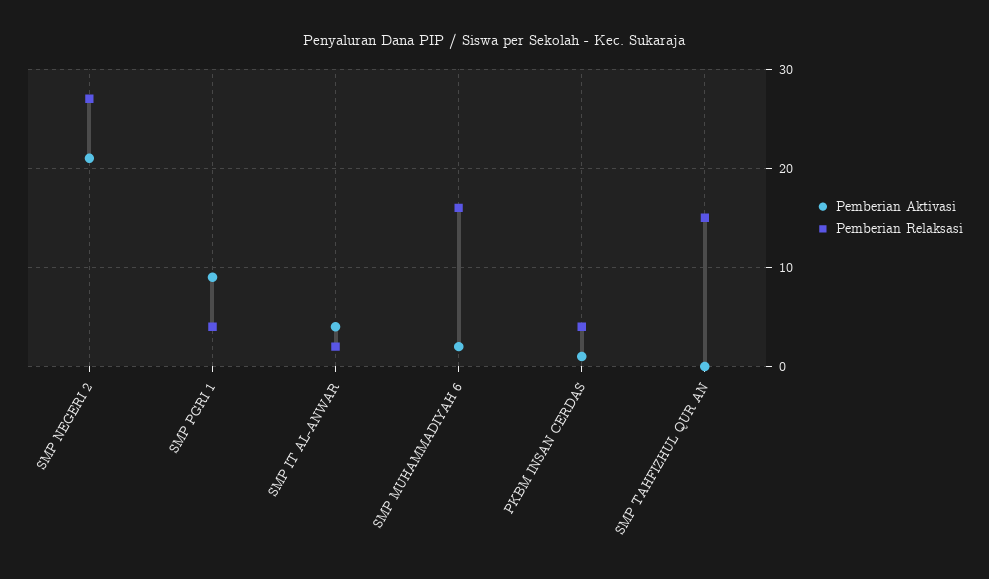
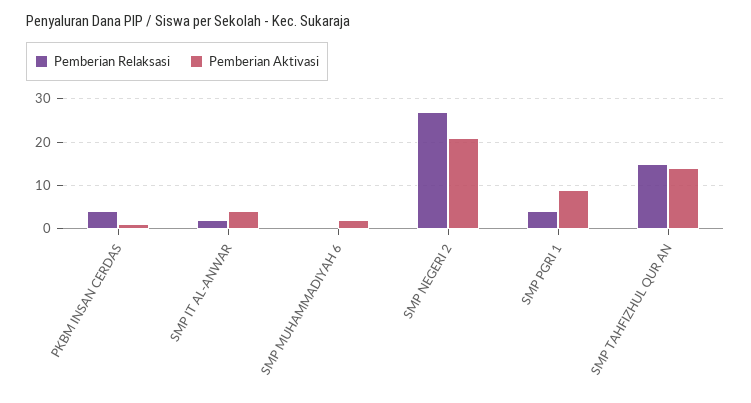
Pemberian Relaksasi, SMP MUHAMMADIYAH 6: 16 -> 0
Pemberian Aktivasi, SMP TAHFIZHUL QUR AN: 0 -> 15

